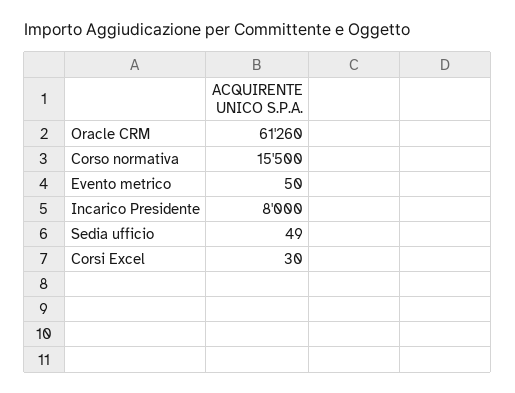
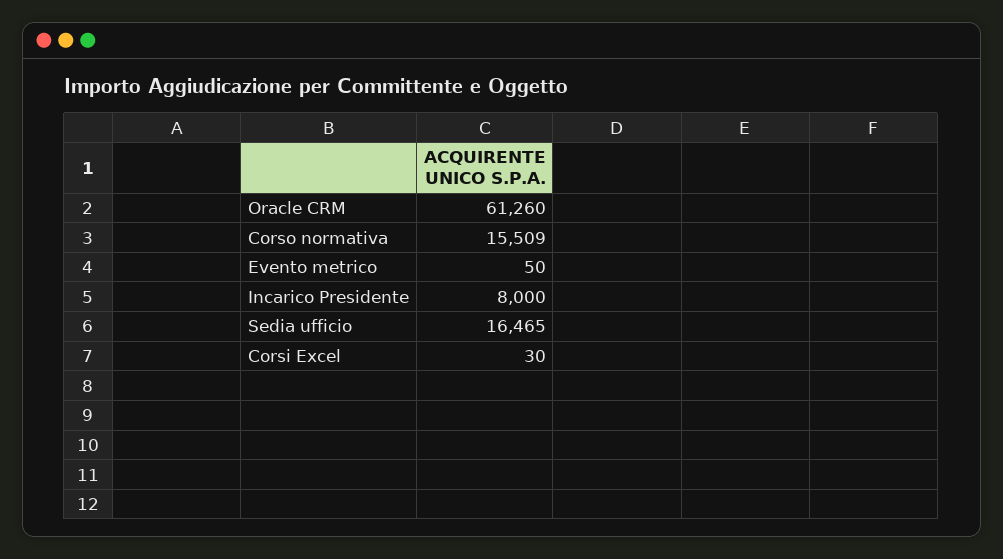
Corso normativa: 15500 -> 15509
Sedia ufficio: 49 -> 16465

